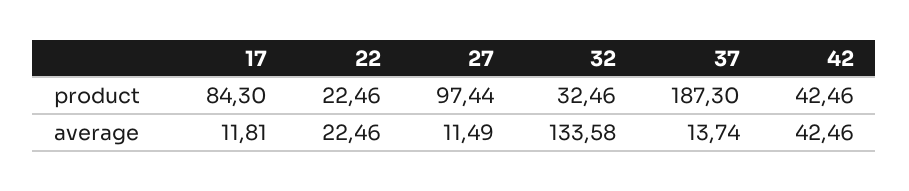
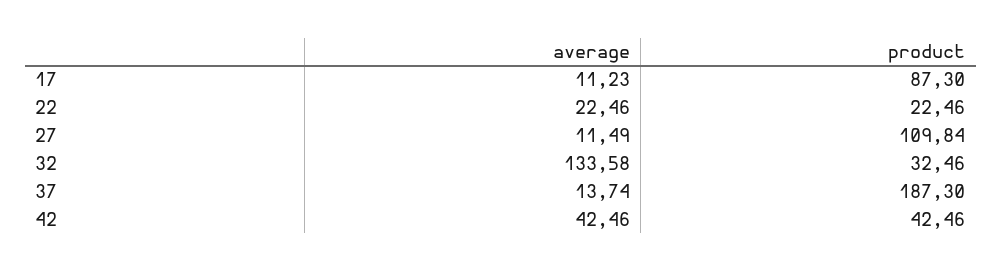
17, product: 84.3 -> 87.3
27, product: 97.44 -> 109.84
17, average: 11.81 -> 11.23

